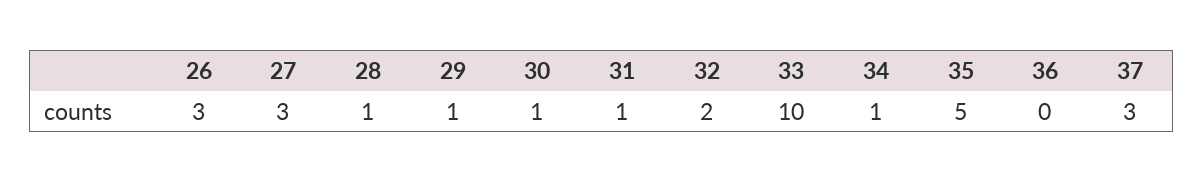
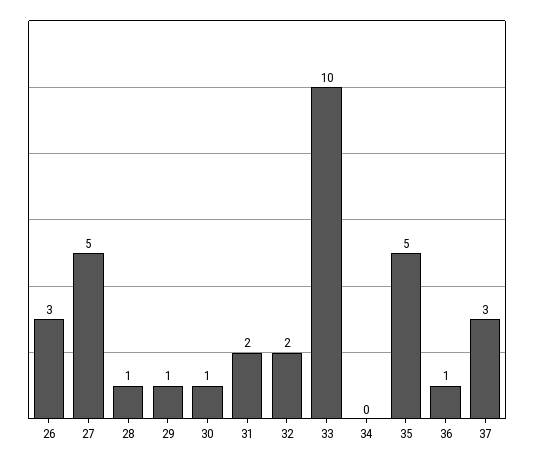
27: 3 -> 5
31: 1 -> 2
34: 1 -> 0
36: 0 -> 1

